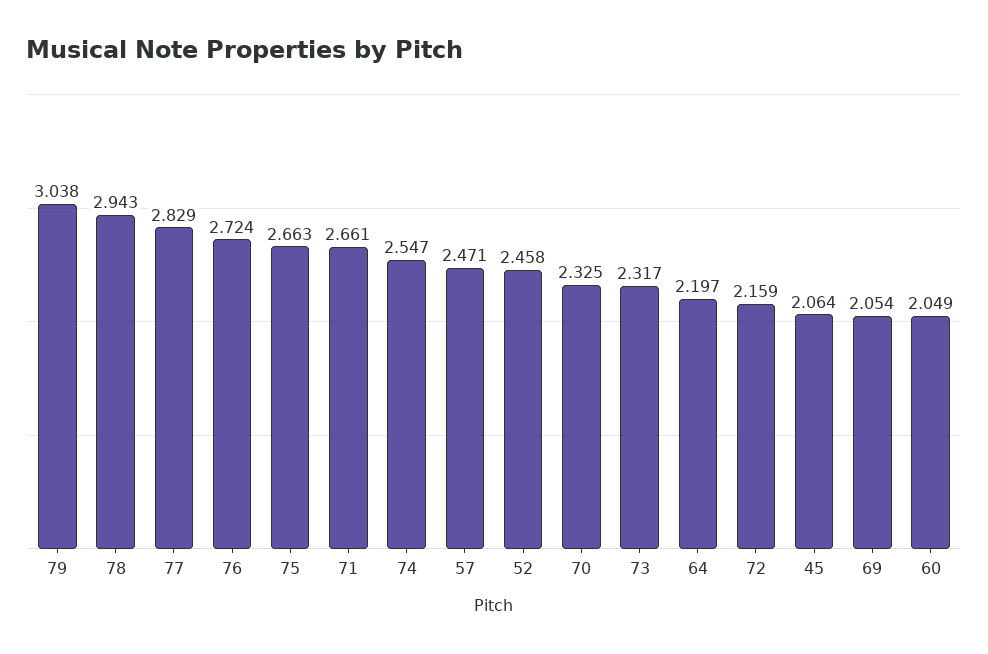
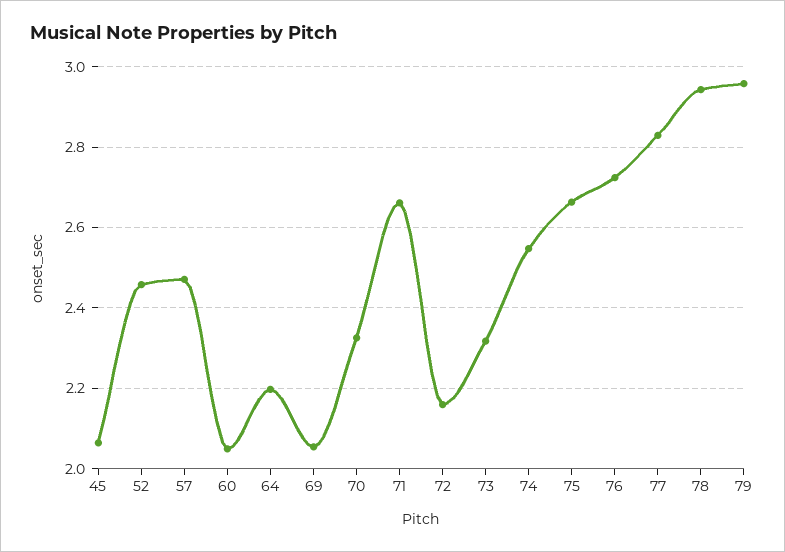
79: 3.038 -> 2.96

